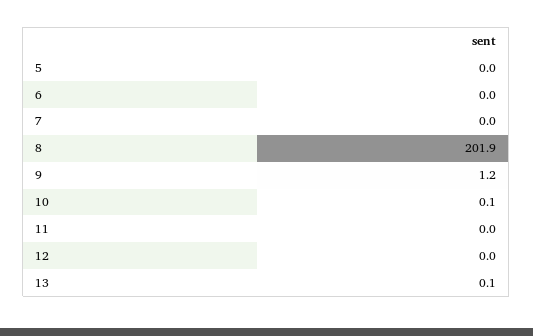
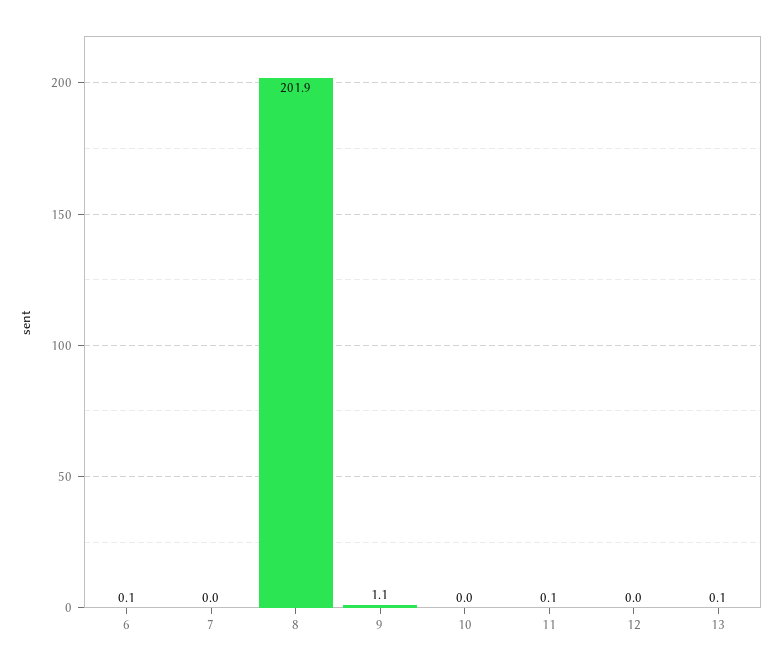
5: 0 -> none
6: 0 -> 0.1
9: 1.2 -> 1.1
10: 0.1 -> 0
11: 0 -> 0.1

